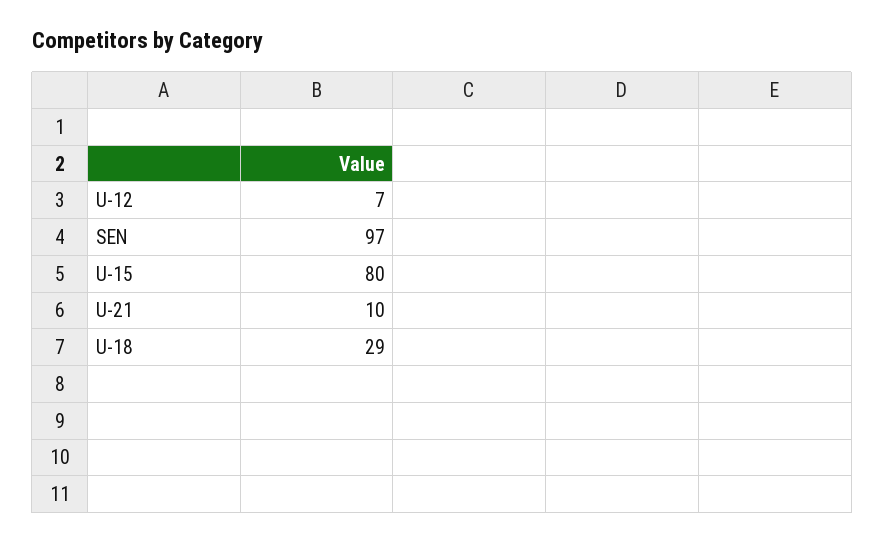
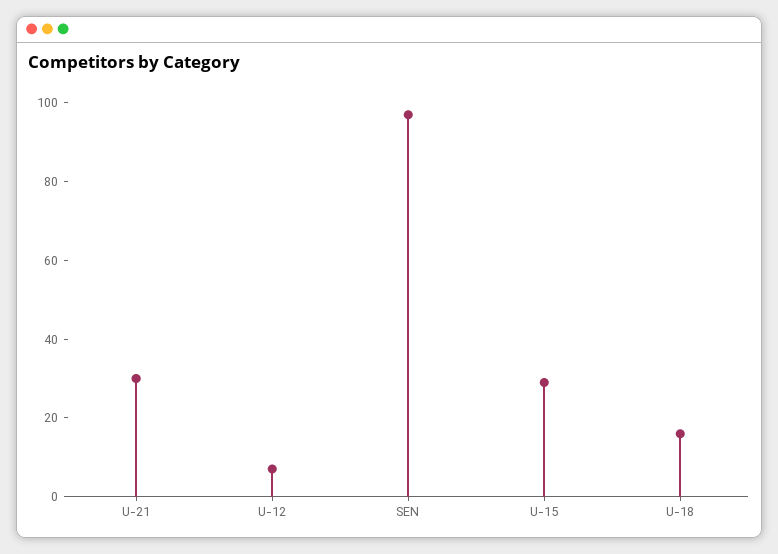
U-15: 80 -> 30
U-21: 10 -> 30
U-18: 29 -> 15

